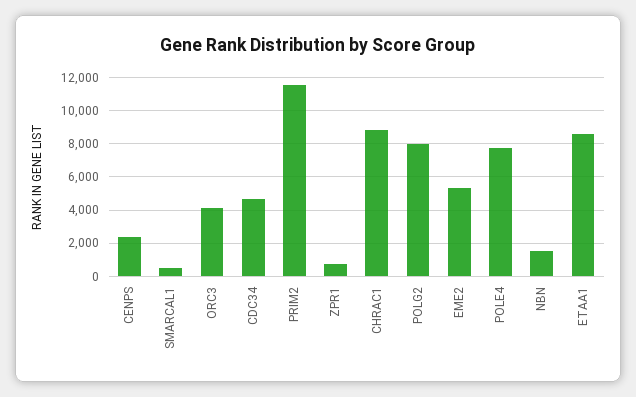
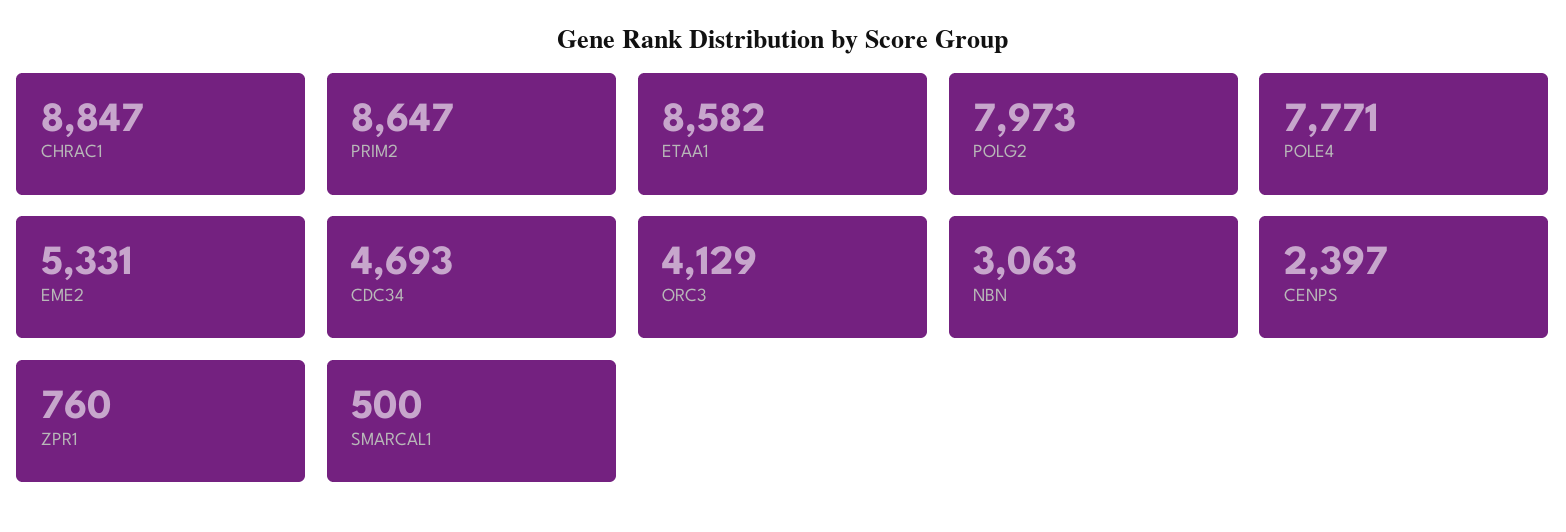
PRIM2: 11500 -> 8647
NBN: 1500 -> 3063

